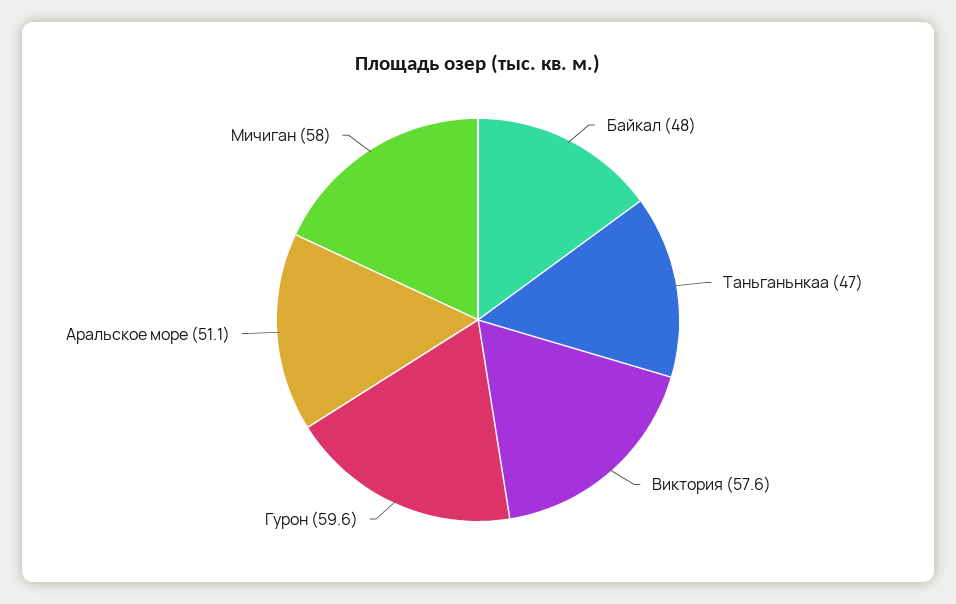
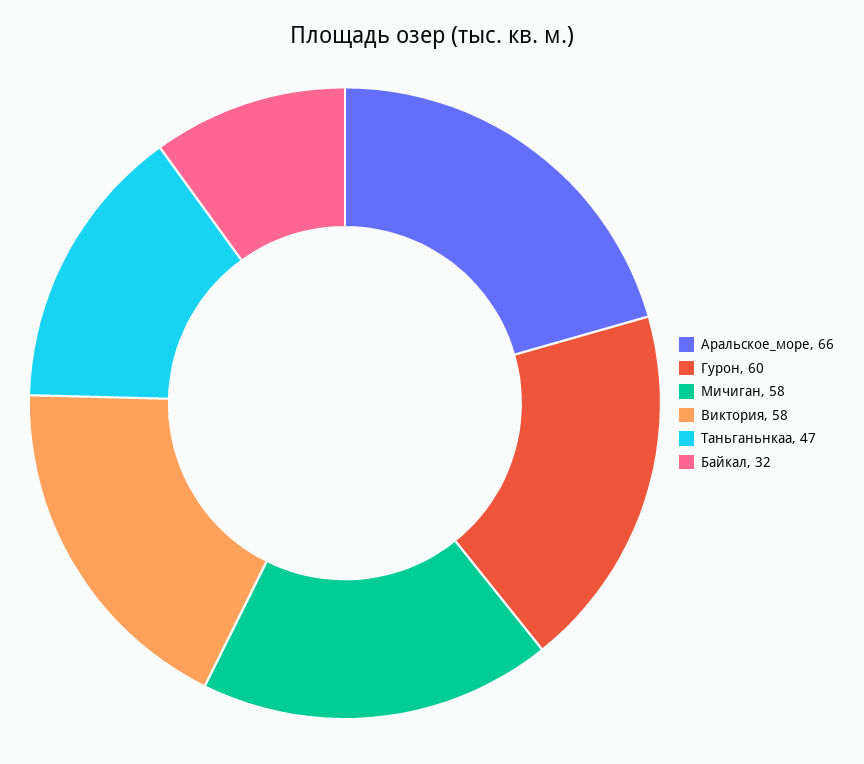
Байкал: 48 -> 32
Аральское море: 51.1 -> 66

